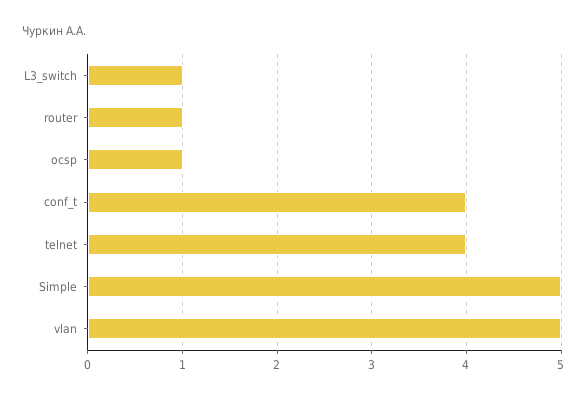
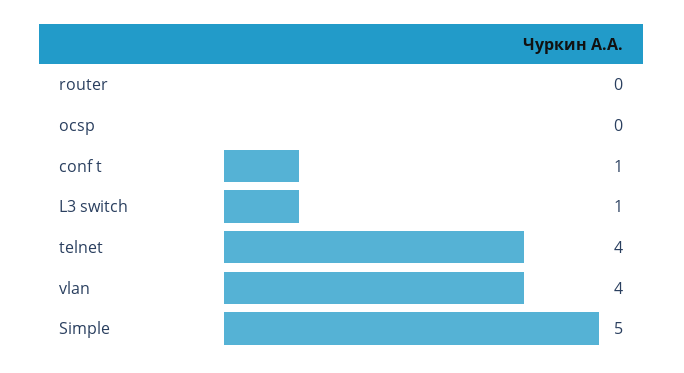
router: 1 -> 0
ocsp: 1 -> 0
conf_t: 4 -> 1
vlan: 5 -> 4

